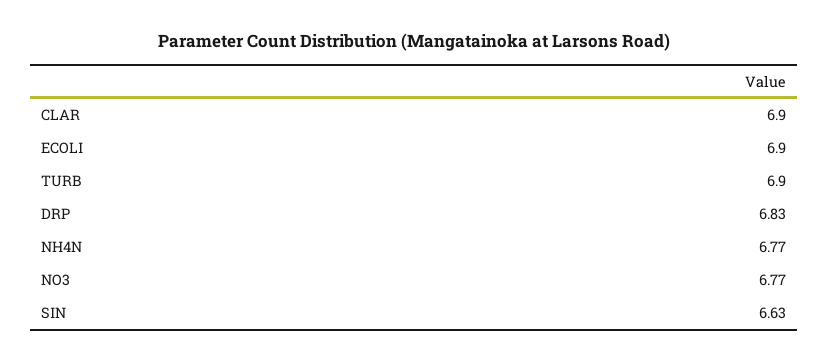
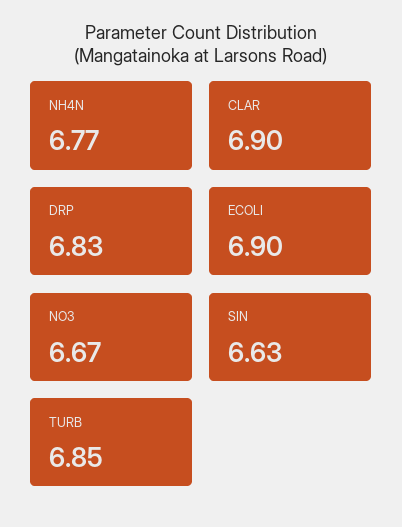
TURB: 6.9 -> 6.85
NO3: 6.77 -> 6.67

